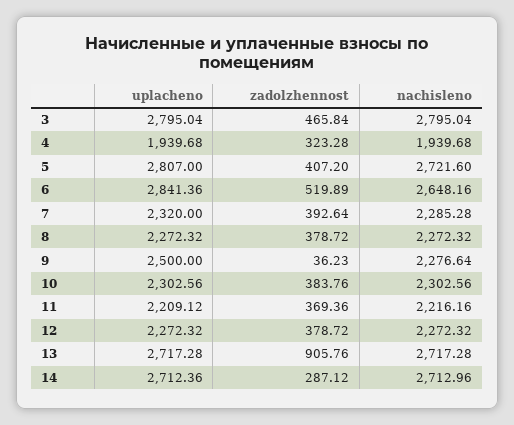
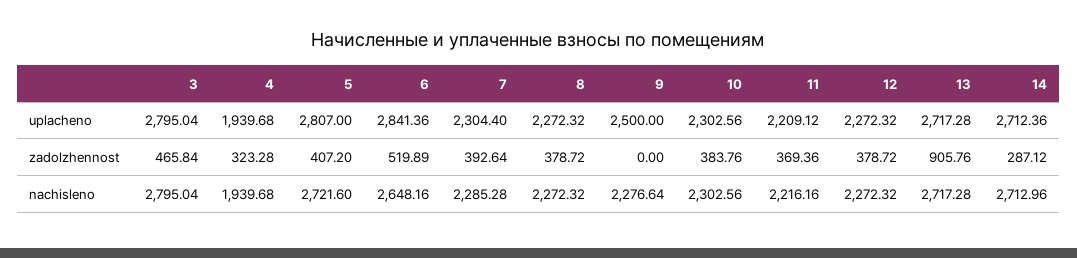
uplacheno, 7: 2320 -> 2304.4
zadolzhennost, 9: 36.23 -> 0

